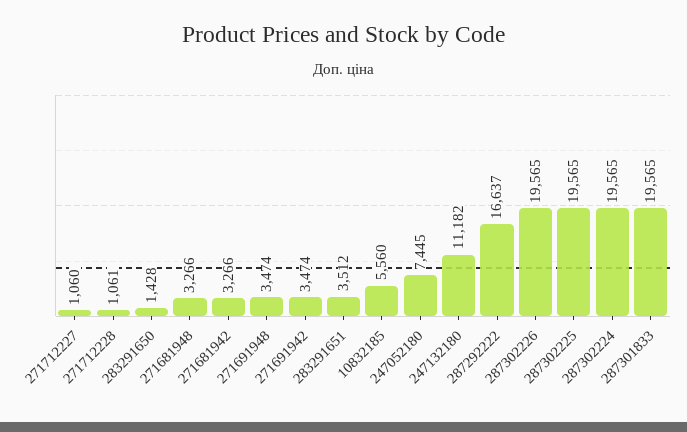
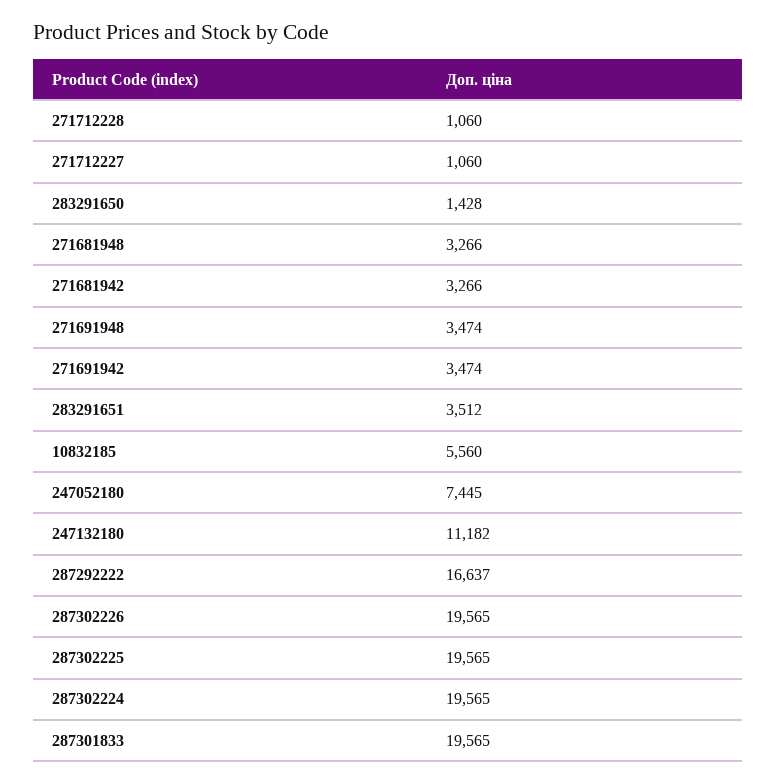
271712228: 1061 -> 1060

